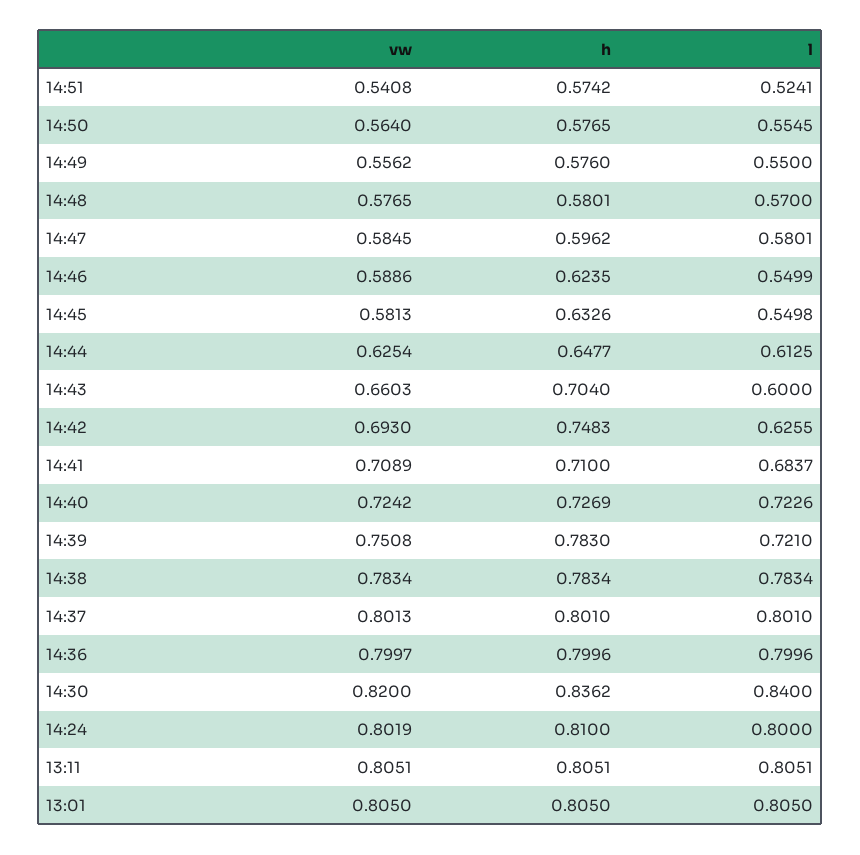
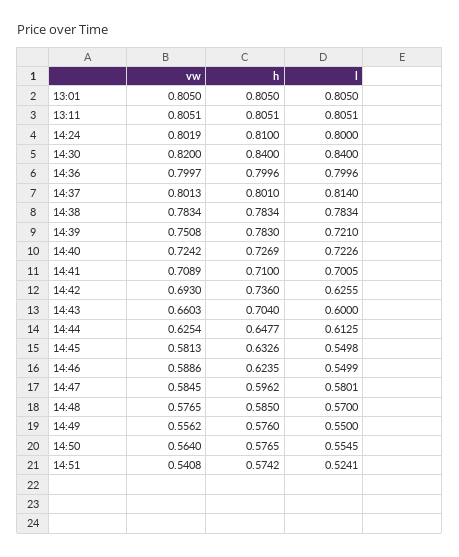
h, 14:48: 0.5801 -> 0.585
h, 14:42: 0.7483 -> 0.736
l, 14:41: 0.6837 -> 0.7005
l, 14:37: 0.801 -> 0.814
h, 14:30: 0.8362 -> 0.84

